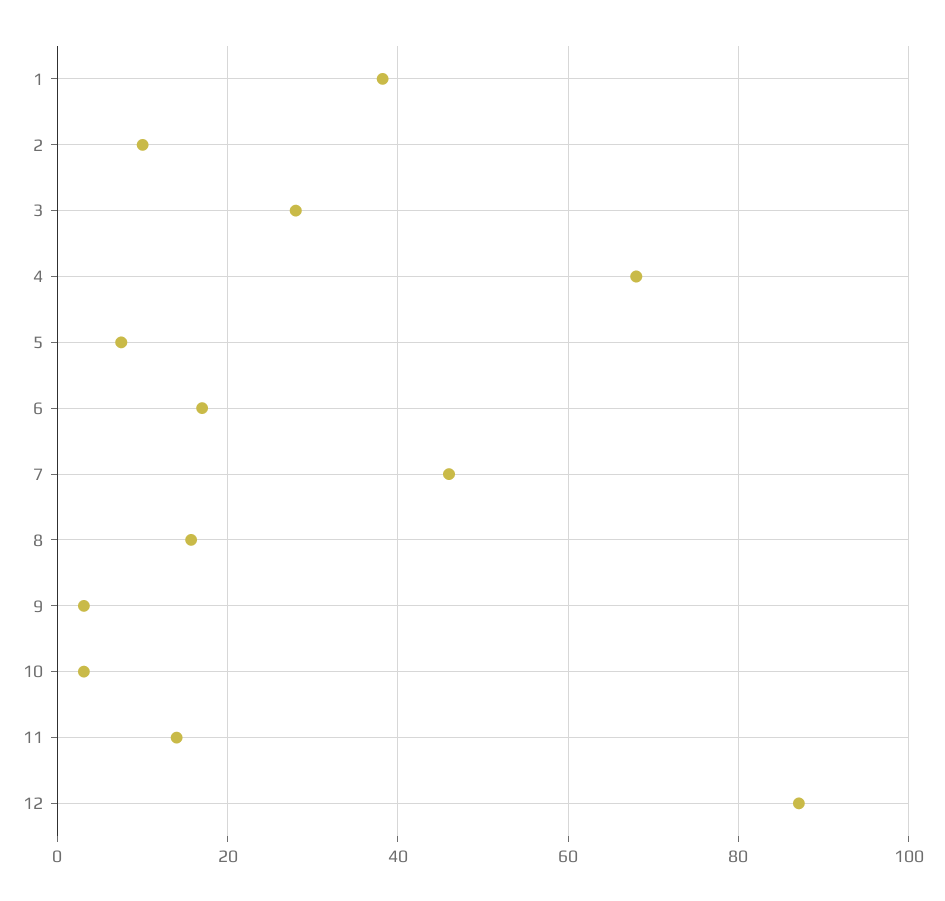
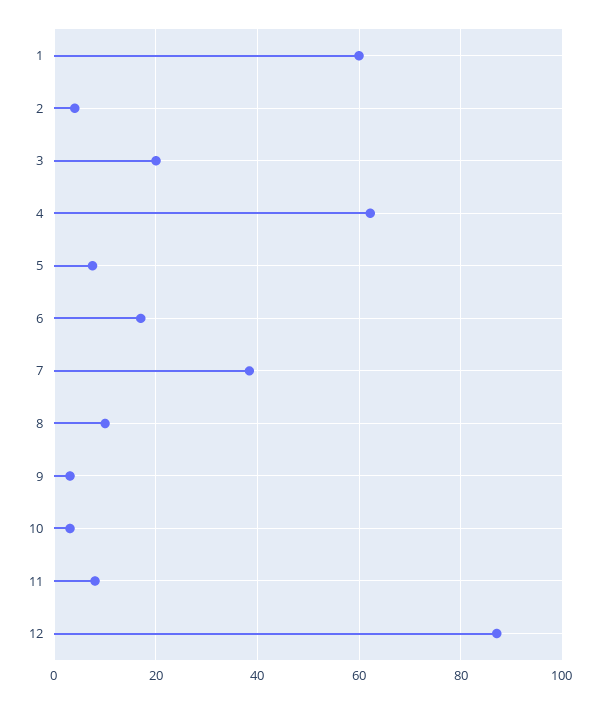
1: 38 -> 60
2: 10 -> 4
3: 28 -> 20
4: 68 -> 62
7: 46 -> 38
8: 16 -> 10
11: 14 -> 8

